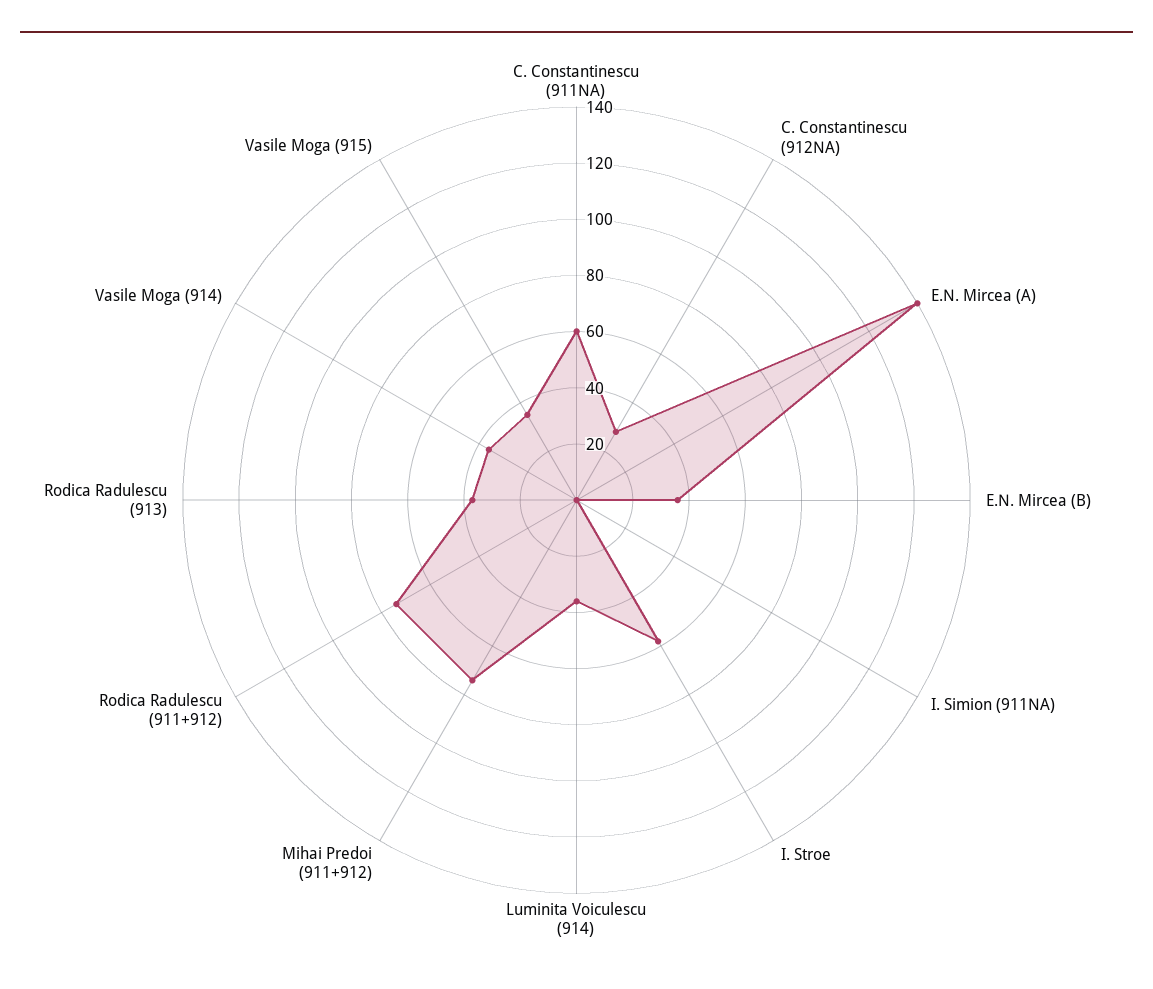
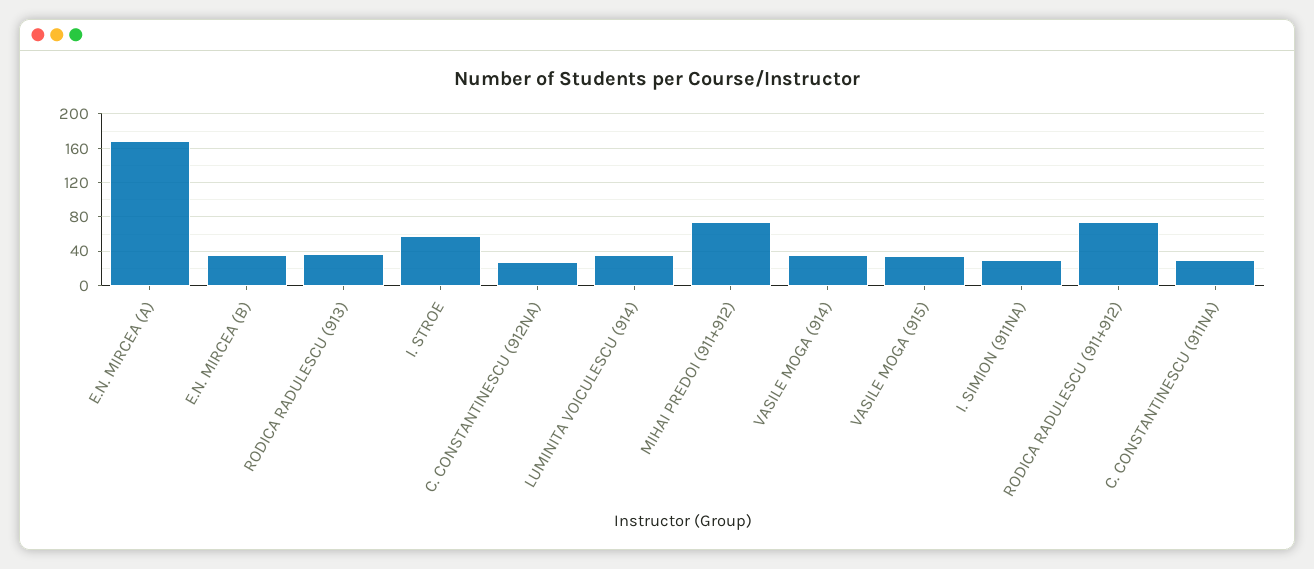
C. Constantinescu (911NA): 60 -> 30
E.N. Mircea (A): 140 -> 170
I. Simion (911NA): 0 -> 30

